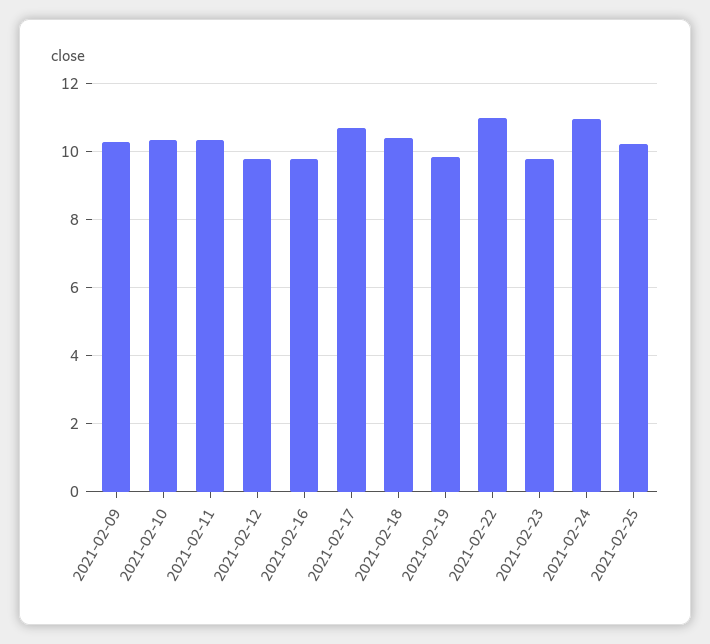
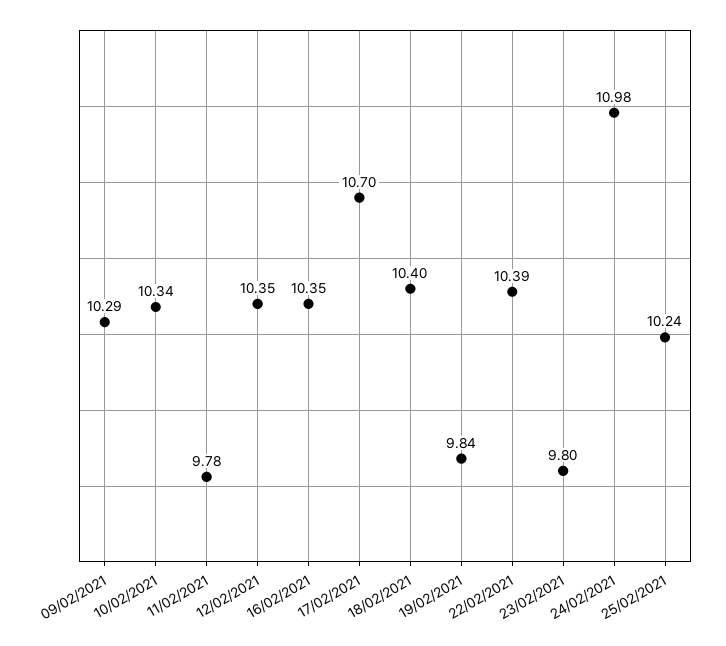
2021-02-11: 10.4 -> 9.78
2021-02-12: 9.8 -> 10.35
2021-02-16: 9.8 -> 10.35
2021-02-22: 11 -> 10.39

